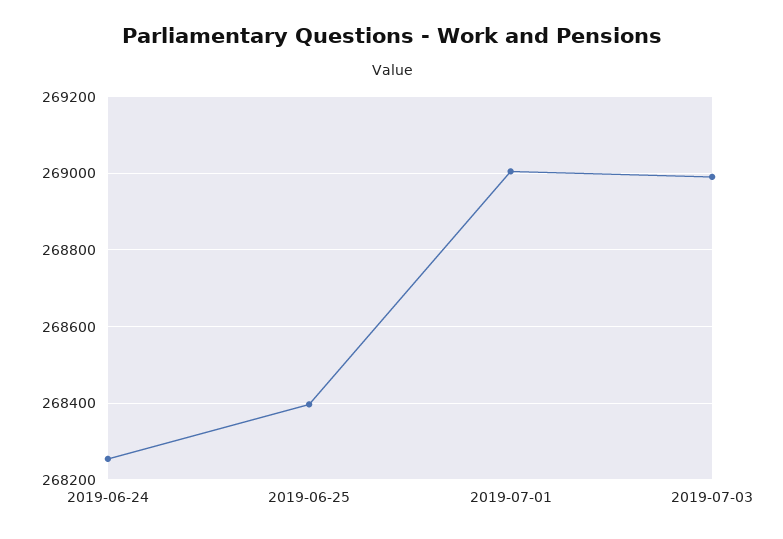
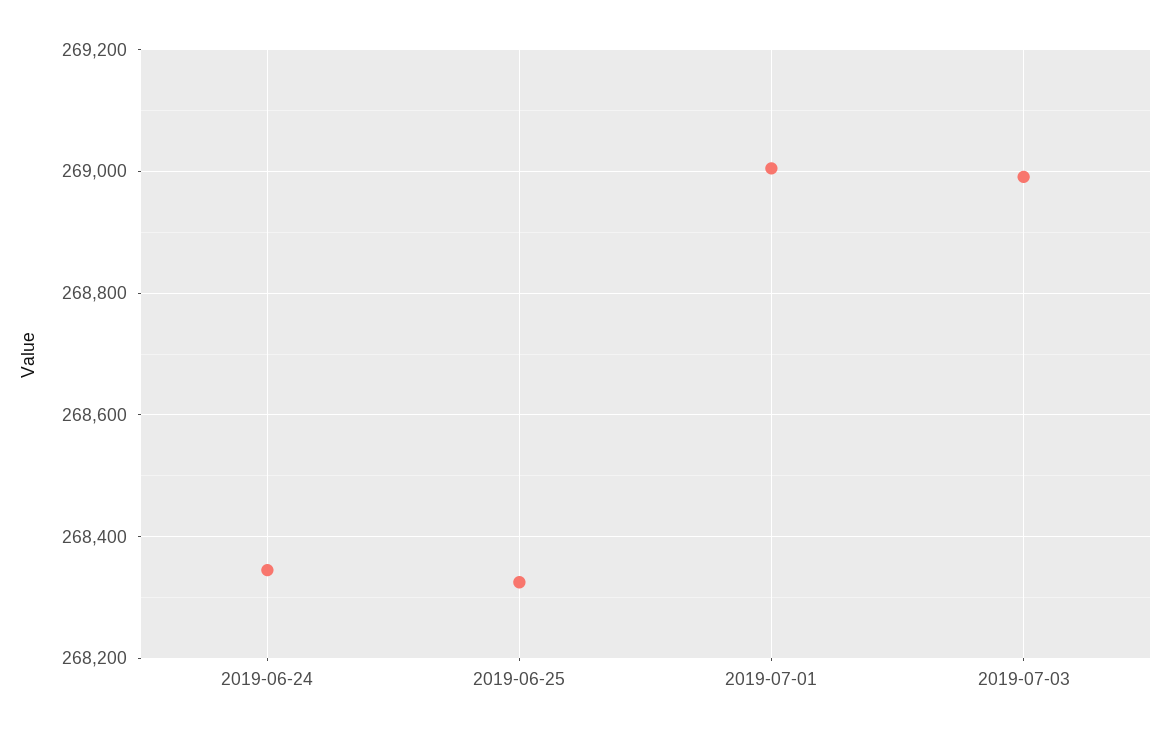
2019-06-24: 268260 -> 268340
2019-06-25: 268400 -> 268320

